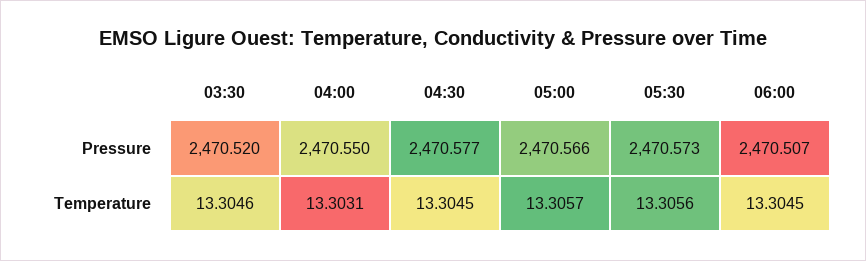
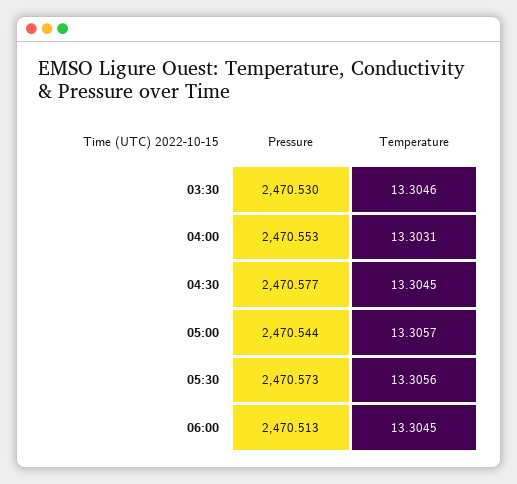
03:30, Pressure: 2470.52 -> 2470.53
04:00, Pressure: 2470.55 -> 2470.553
05:00, Pressure: 2470.566 -> 2470.544
06:00, Pressure: 2470.507 -> 2470.513

